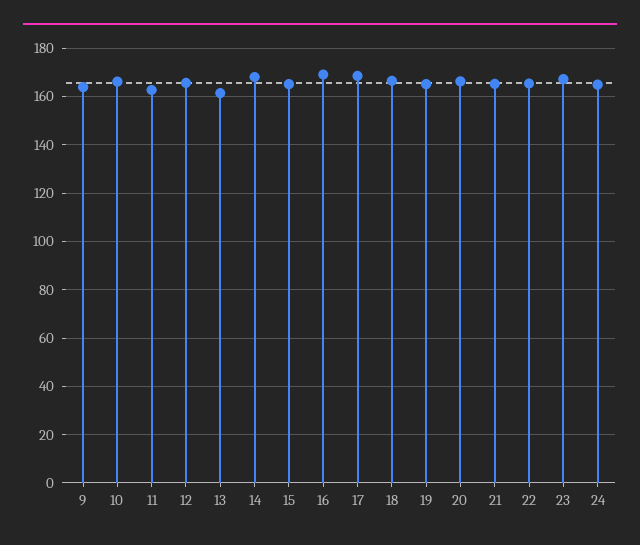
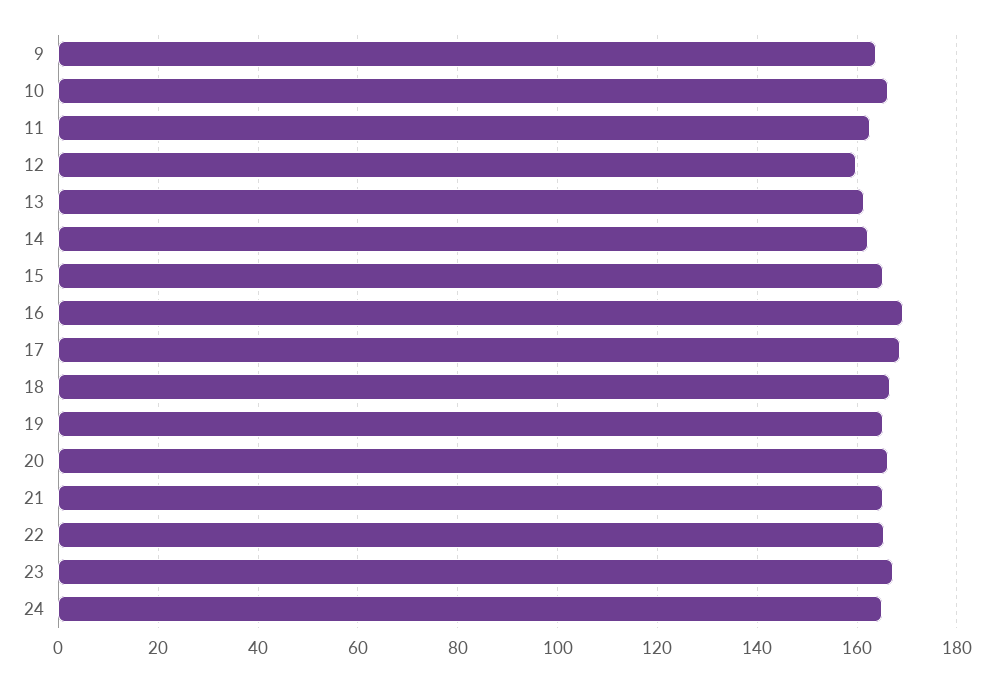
12: 165 -> 160
14: 167.5 -> 162

